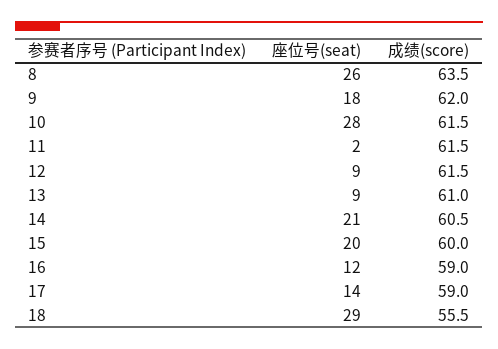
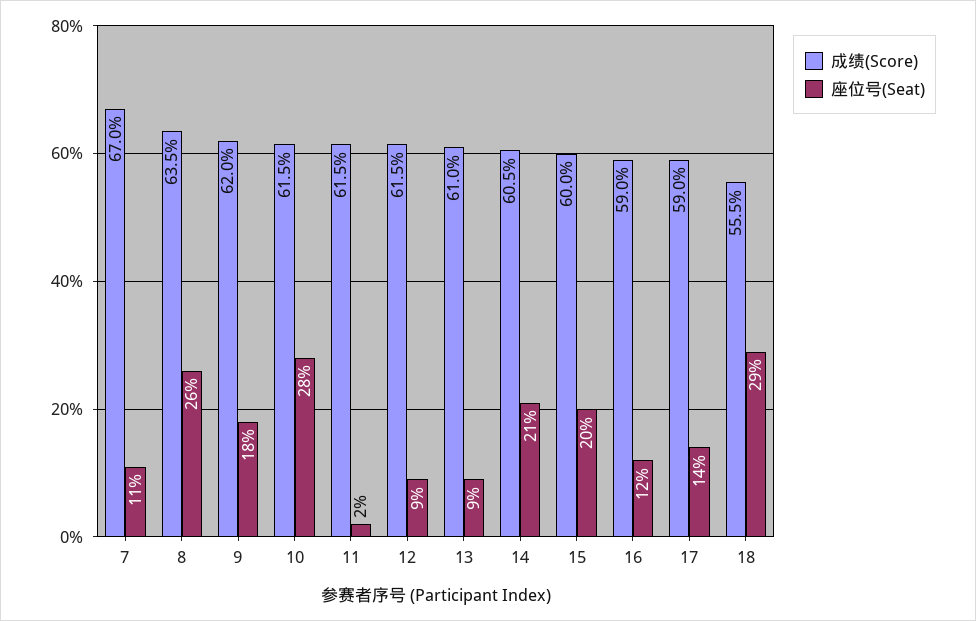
成绩(score), 7: none -> 67
座位号(seat), 7: none -> 11

